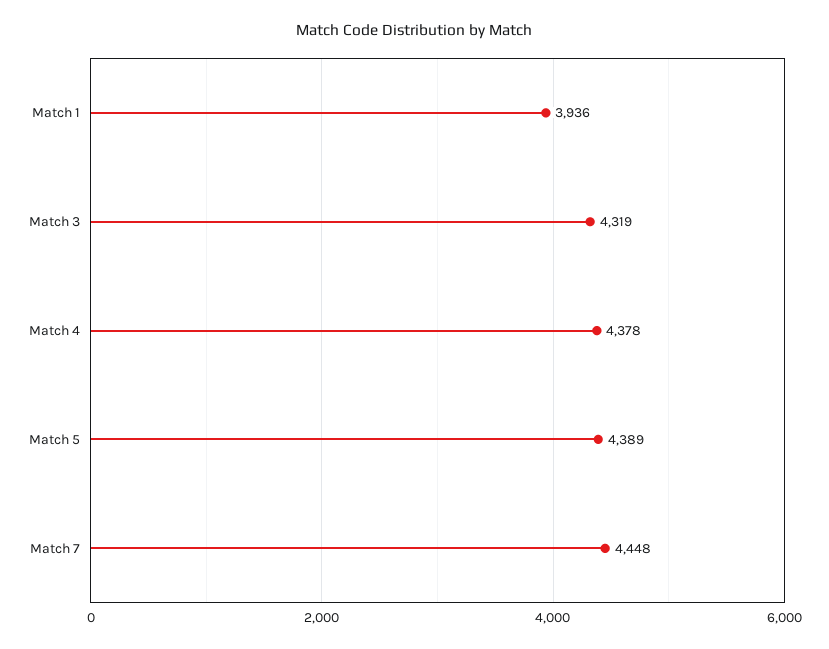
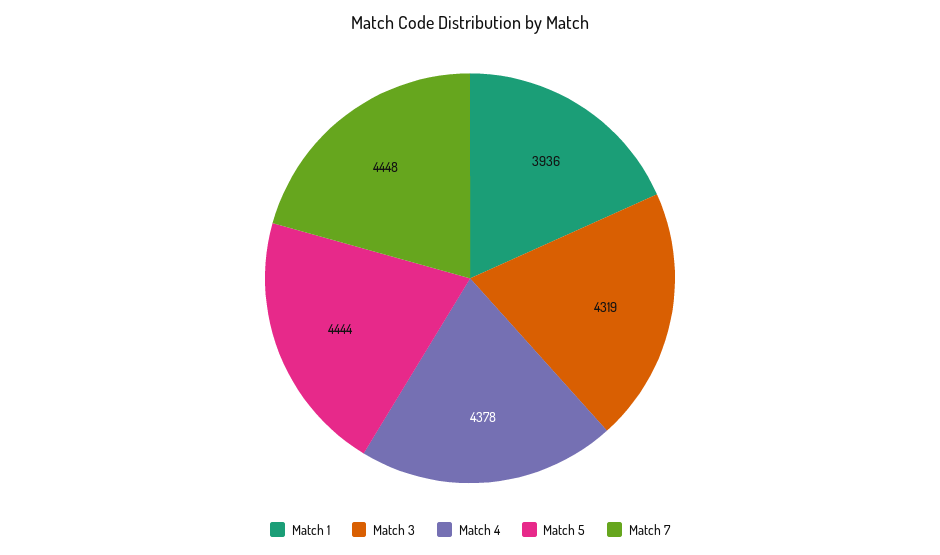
Match 5: 4389 -> 4444

